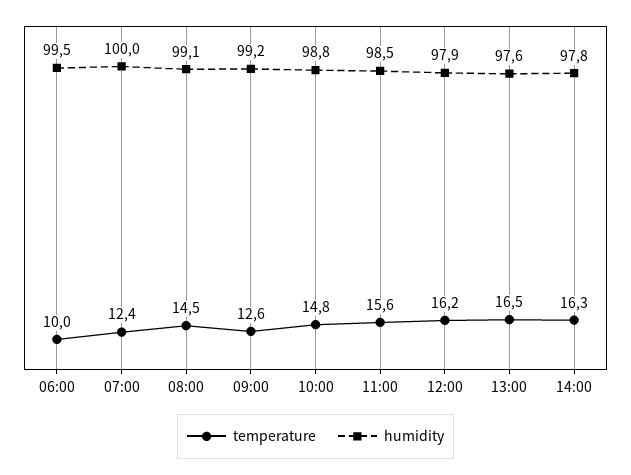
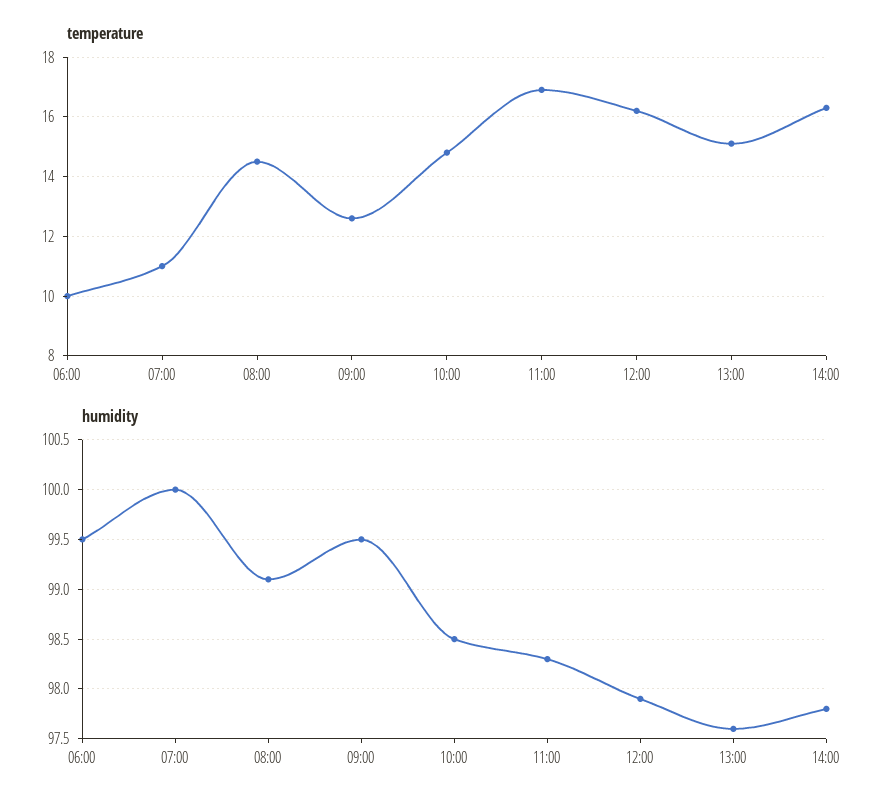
temperature, 07:00: 12.4 -> 11
humidity, 09:00: 99.2 -> 99.5
humidity, 10:00: 98.8 -> 98.5
temperature, 11:00: 15.6 -> 17
humidity, 11:00: 98.5 -> 98.3
temperature, 13:00: 16.5 -> 15

